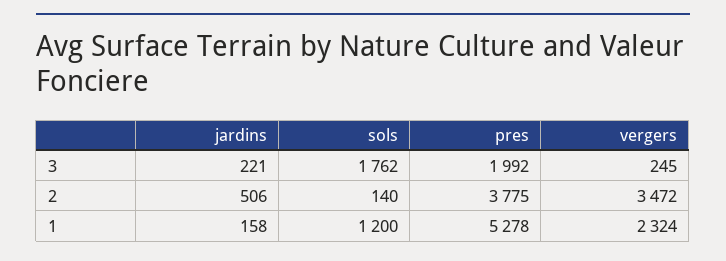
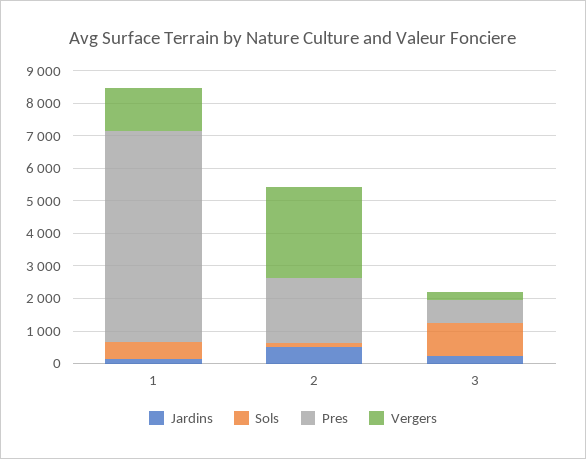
sols, 3: 1762 -> 1000
pres, 3: 1992 -> 750
pres, 2: 3775 -> 2000
vergers, 2: 3472 -> 2750
sols, 1: 1200 -> 500
pres, 1: 5278 -> 6500
vergers, 1: 2324 -> 1250

